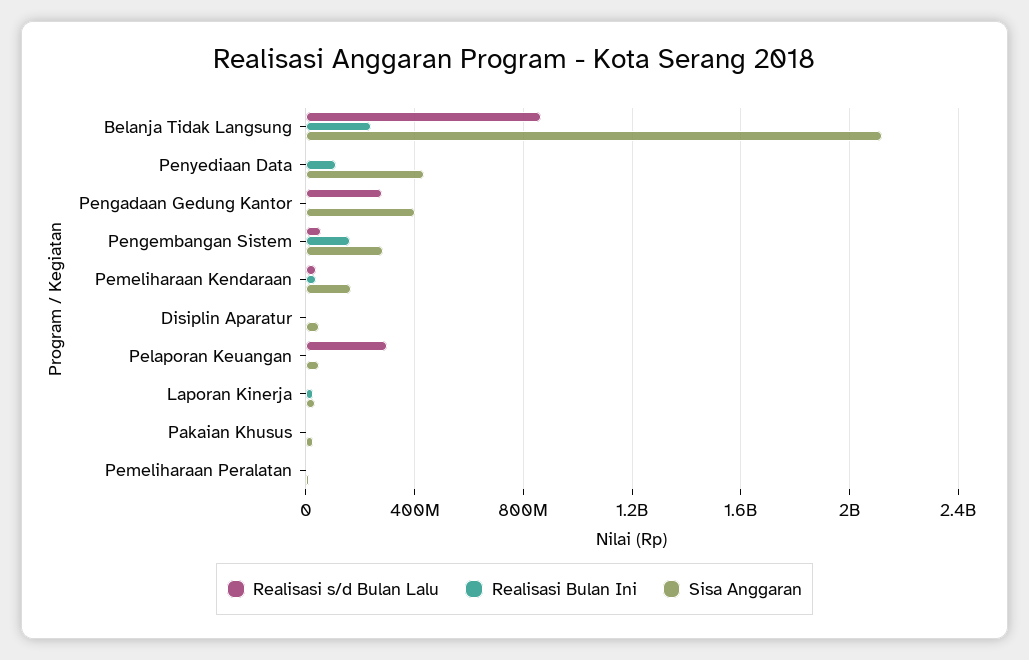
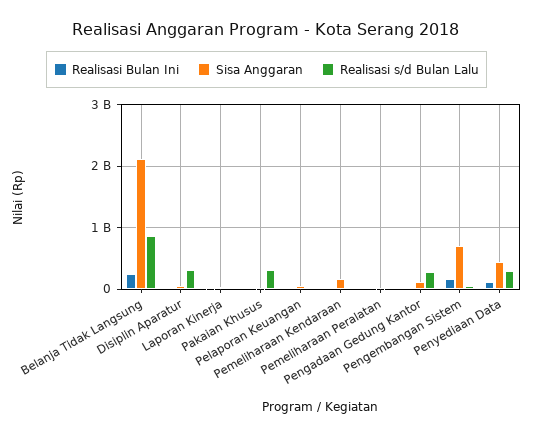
Realisasi s/d Bulan Lalu, Penyediaan Data: 0 -> 300000000
Sisa Anggaran, Pengadaan Gedung Kantor: 400000000 -> 100000000
Sisa Anggaran, Pengembangan Sistem: 300000000 -> 700000000
Realisasi s/d Bulan Lalu, Disiplin Aparatur: 0 -> 300000000
Realisasi s/d Bulan Lalu, Pelaporan Keuangan: 300000000 -> 0
Realisasi s/d Bulan Lalu, Pakaian Khusus: 0 -> 300000000

